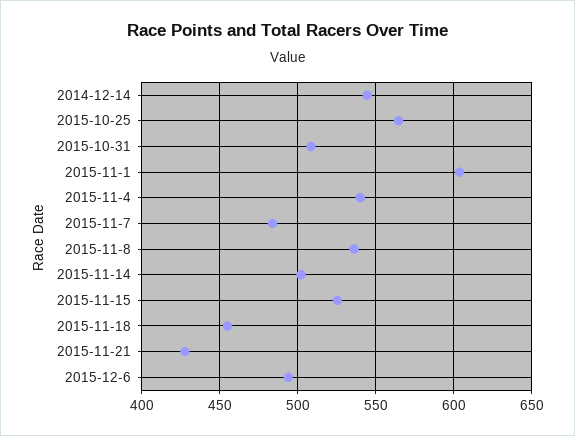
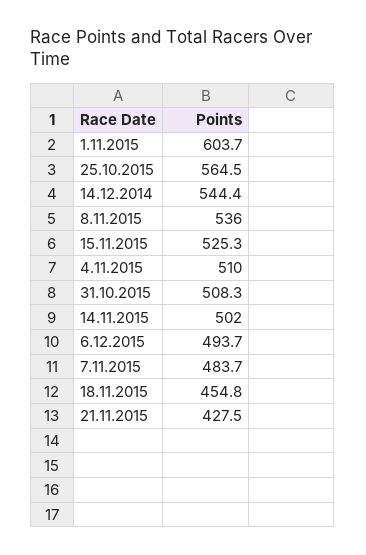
2015-11-4: 540 -> 510

